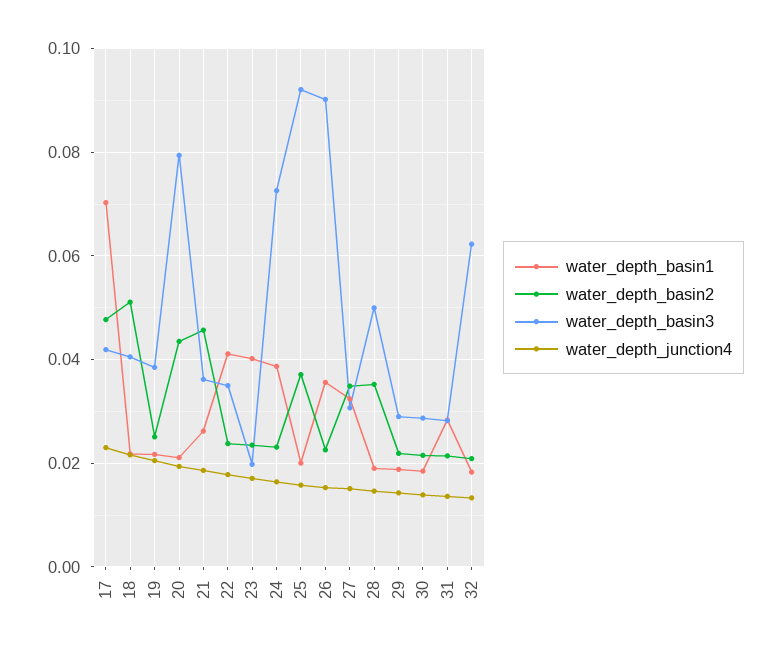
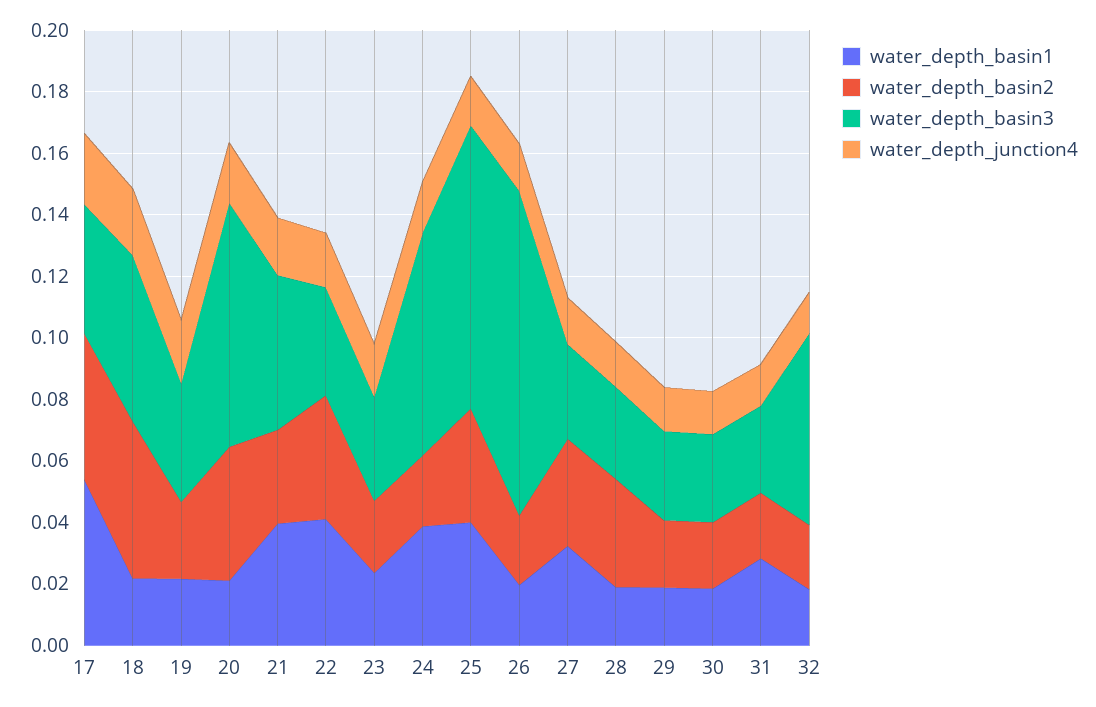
water_depth_basin1, 17: 0.07 -> 0.055
water_depth_basin3, 18: 0.04 -> 0.055
water_depth_basin1, 21: 0.026 -> 0.04
water_depth_basin2, 21: 0.046 -> 0.03
water_depth_basin3, 21: 0.036 -> 0.05
water_depth_basin2, 22: 0.024 -> 0.04
water_depth_basin1, 23: 0.04 -> 0.025
water_depth_basin3, 23: 0.02 -> 0.035
water_depth_basin1, 25: 0.02 -> 0.04
water_depth_basin1, 26: 0.036 -> 0.02
water_depth_basin3, 26: 0.09 -> 0.105
water_depth_basin3, 28: 0.05 -> 0.03

